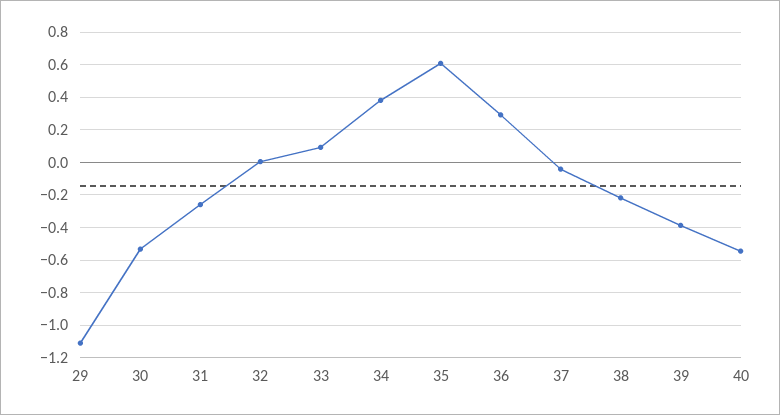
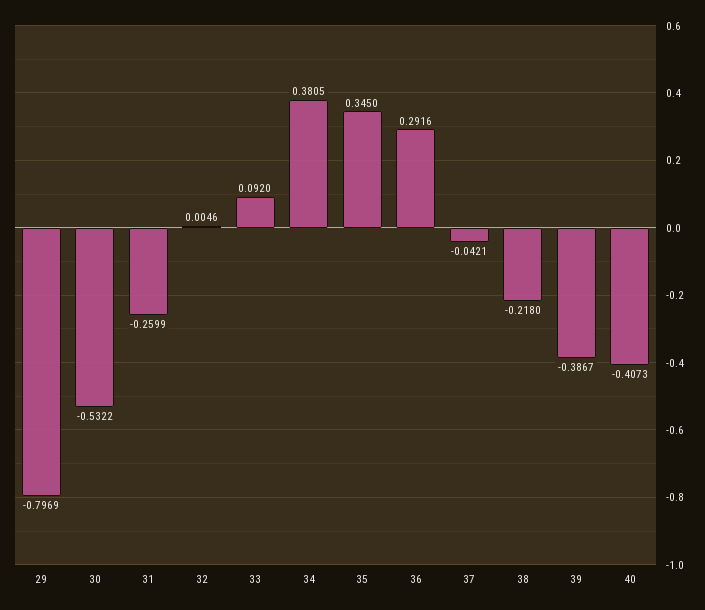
29: -1.1 -> -0.7969
35: 0.6 -> 0.345
40: -0.55 -> -0.4073

